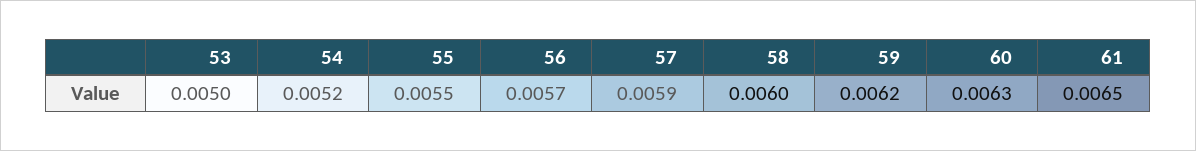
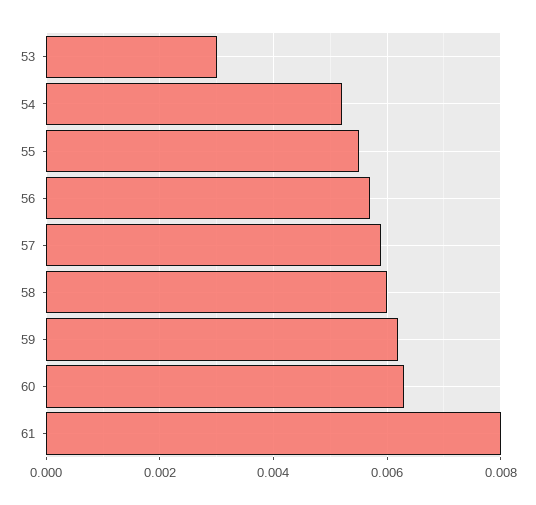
53: 0.005 -> 0.003
61: 0.0065 -> 0.008

